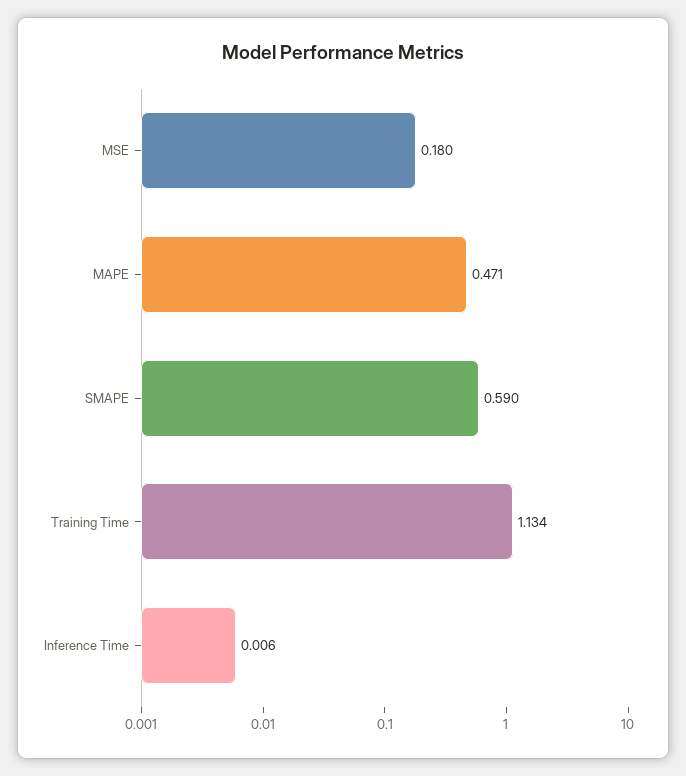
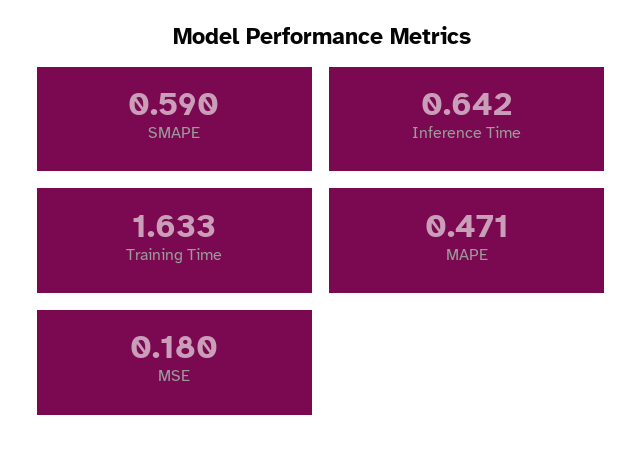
Training Time: 1.134 -> 1.633
Inference Time: 0.006 -> 0.642

